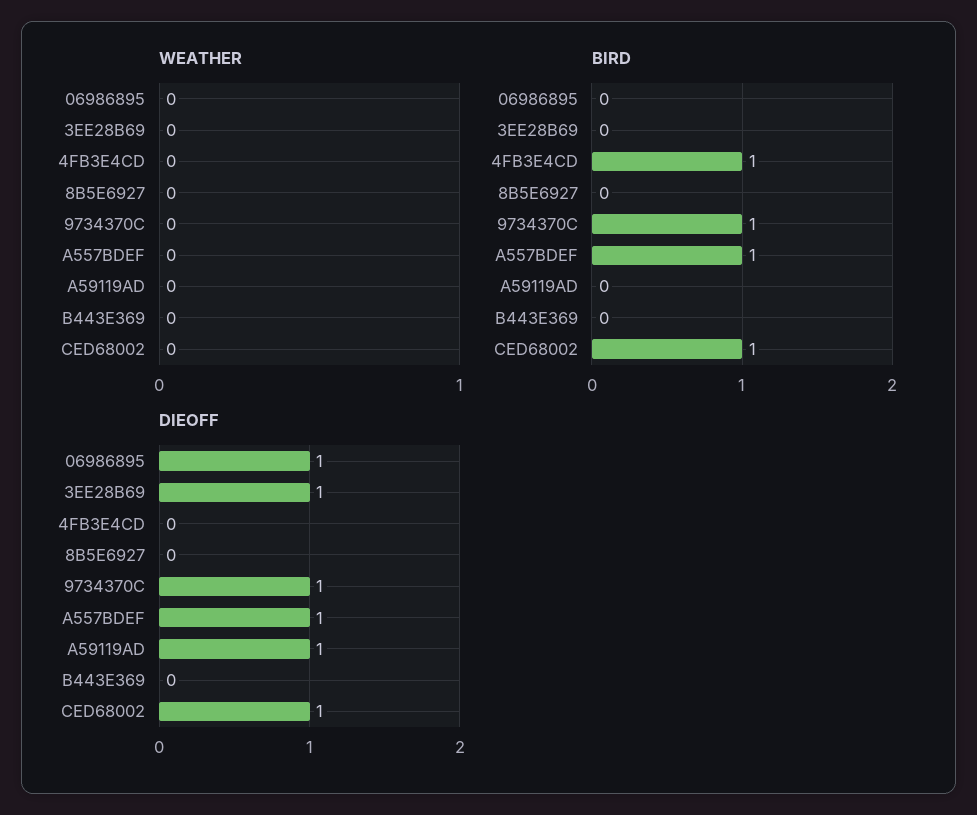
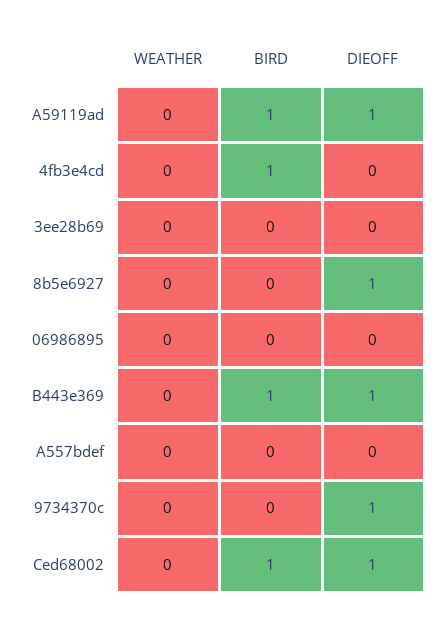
BIRD, 9734370C: 1 -> 0
BIRD, A557BDEF: 1 -> 0
BIRD, A59119AD: 0 -> 1
BIRD, B443E369: 0 -> 1
DIEOFF, 06986895: 1 -> 0
DIEOFF, 3EE28B69: 1 -> 0
DIEOFF, 8B5E6927: 0 -> 1
DIEOFF, A557BDEF: 1 -> 0
DIEOFF, B443E369: 0 -> 1

